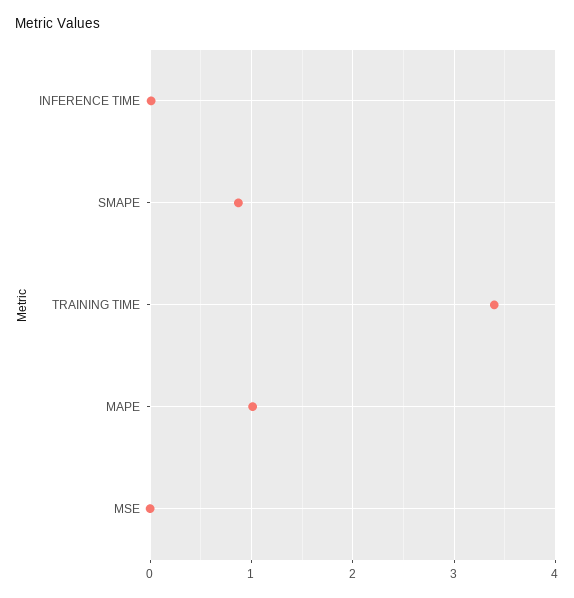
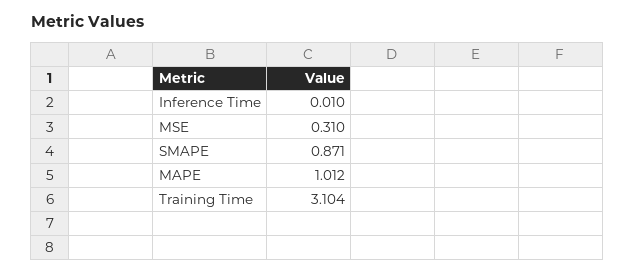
TRAINING TIME: 3.4 -> 3.104
MSE: 0 -> 0.31

